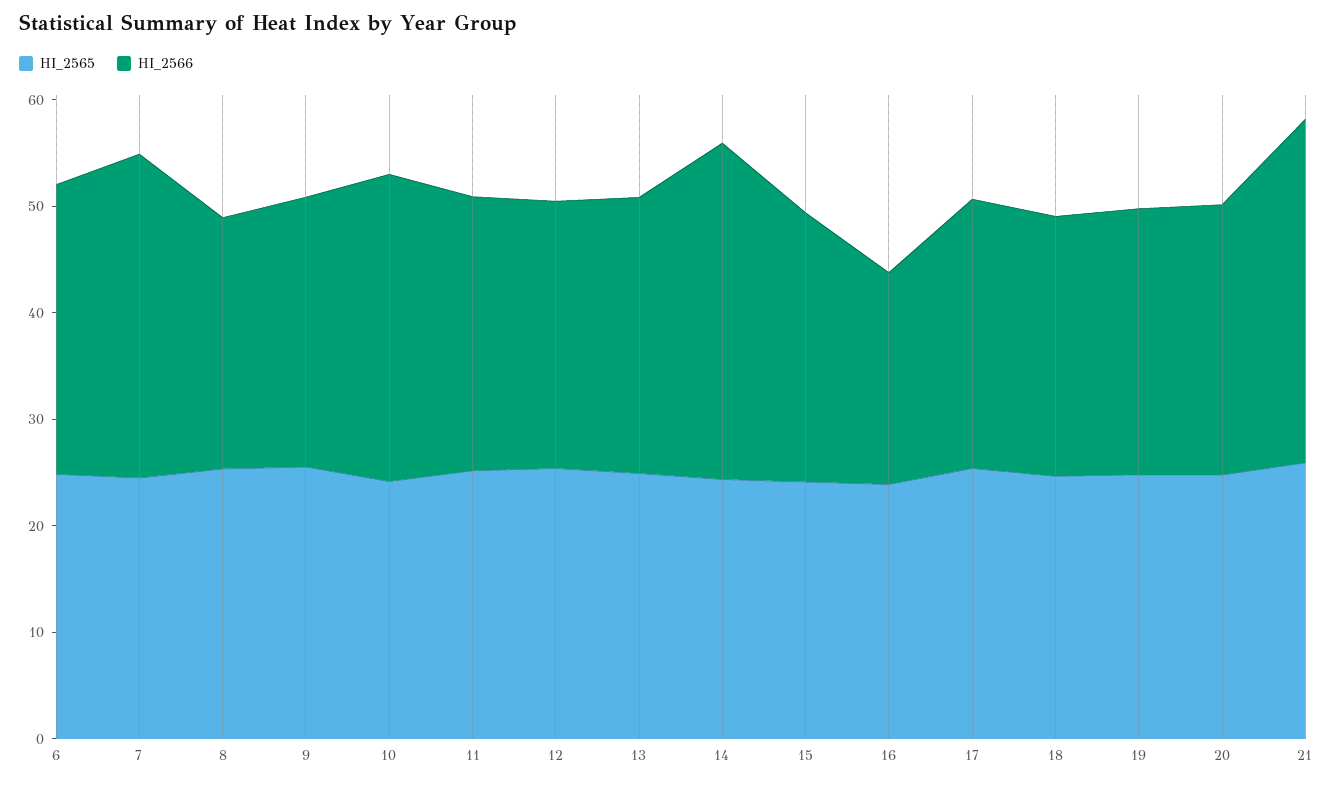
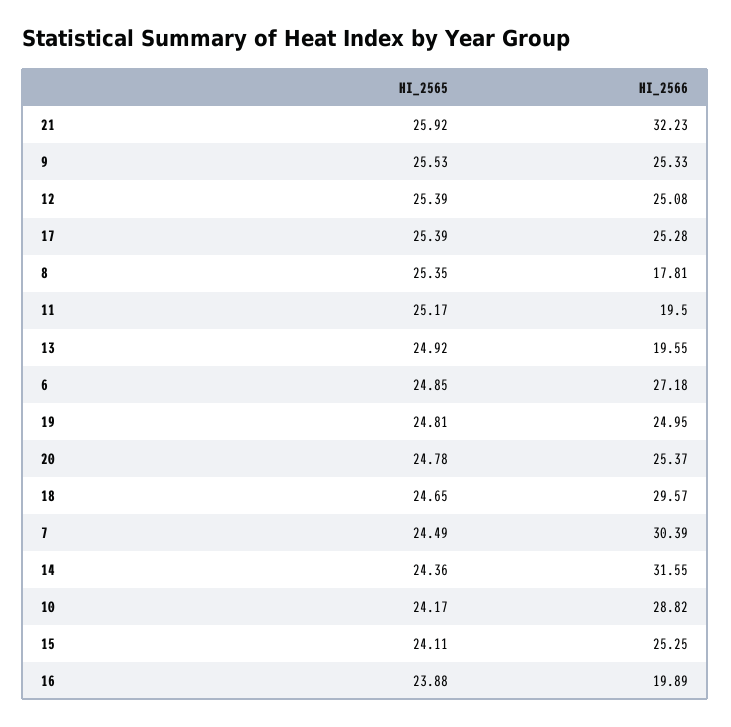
HI_2566, 8: 24 -> 17.81
HI_2566, 11: 26 -> 19.5
HI_2566, 13: 26 -> 19.55
HI_2566, 18: 24 -> 29.57

